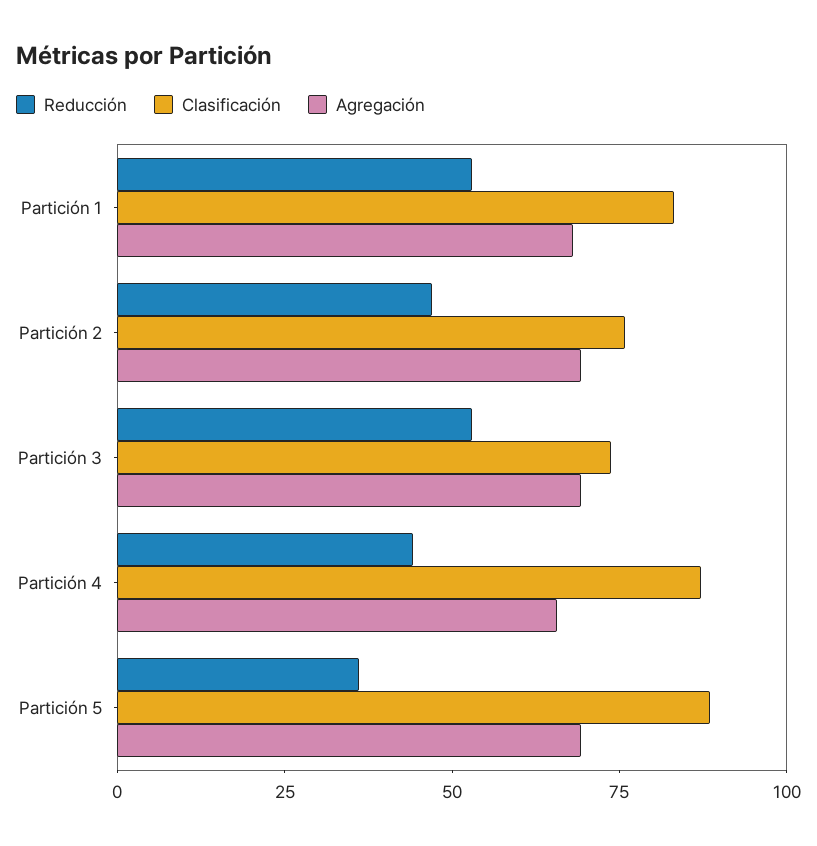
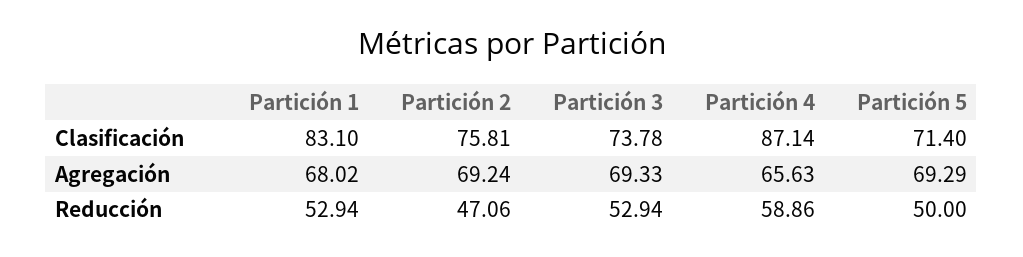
Reducción, Partición 4: 45 -> 58.86
Reducción, Partición 5: 35 -> 50
Clasificación, Partición 5: 90 -> 71.4

